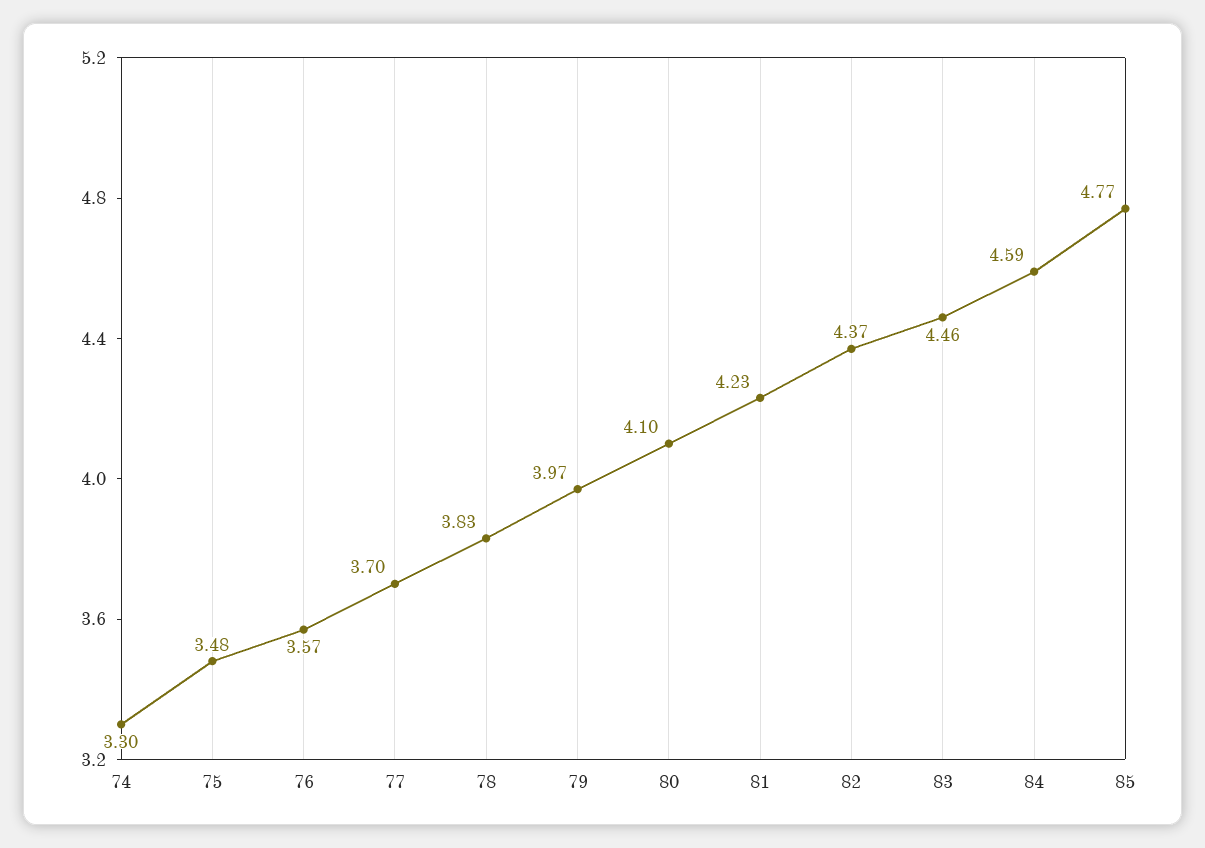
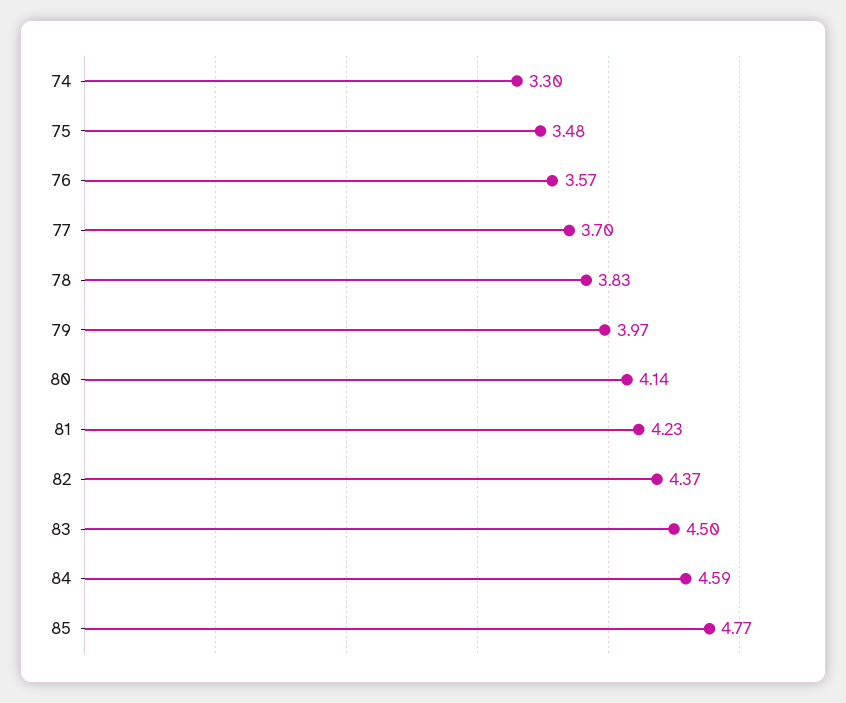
80: 4.1 -> 4.14
83: 4.46 -> 4.5

